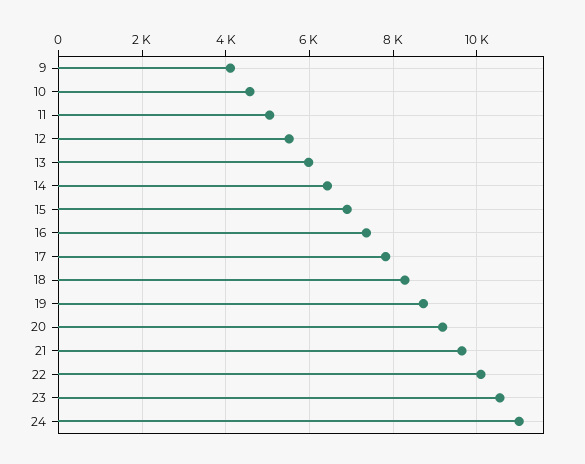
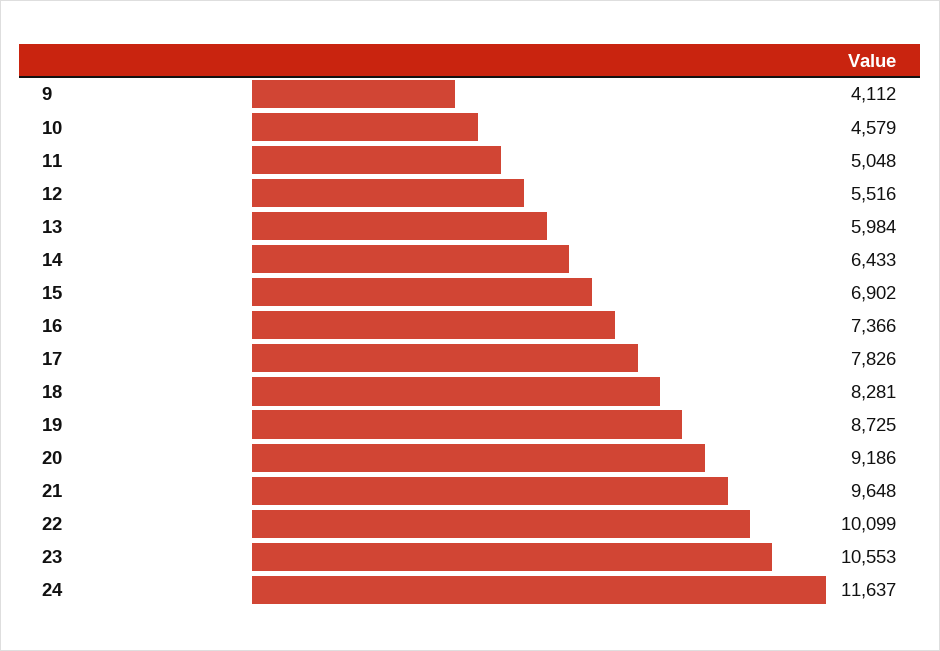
24: 11000 -> 11637

